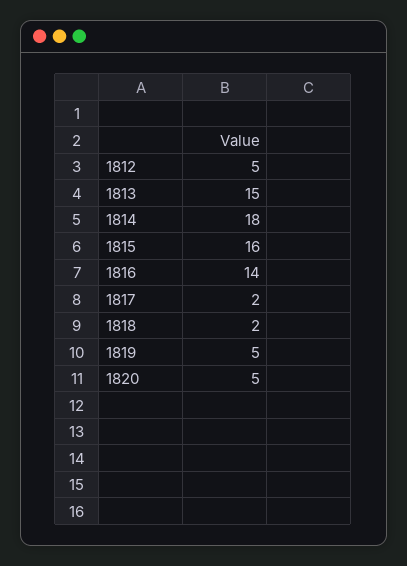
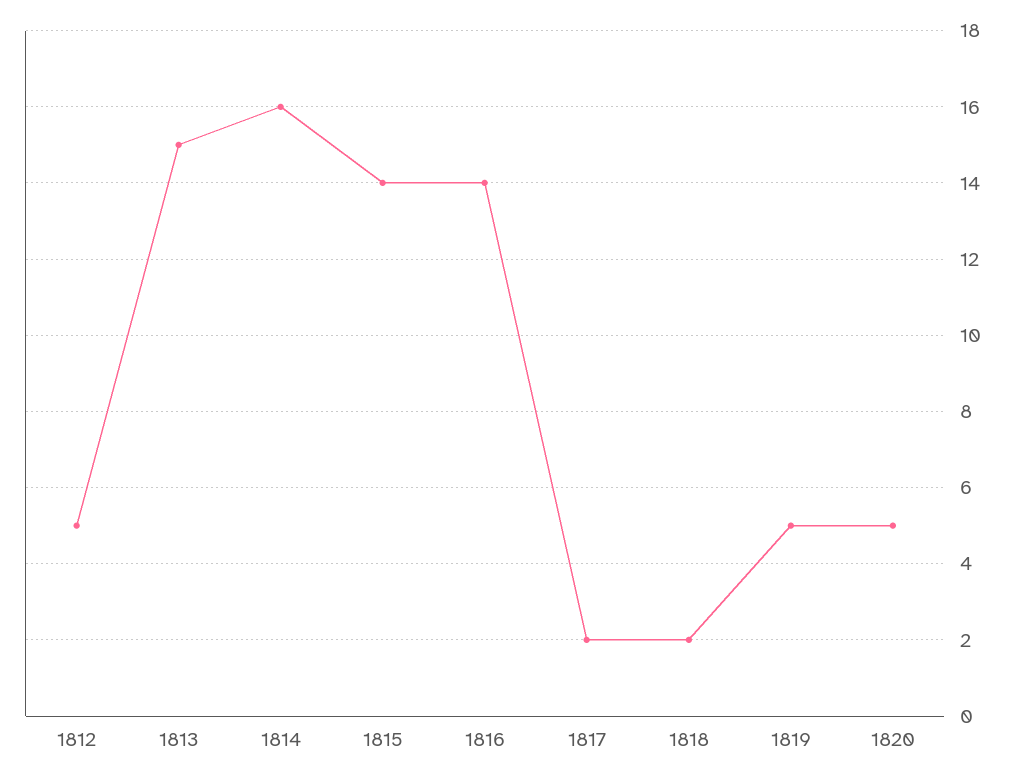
1814: 18 -> 16
1815: 16 -> 14

